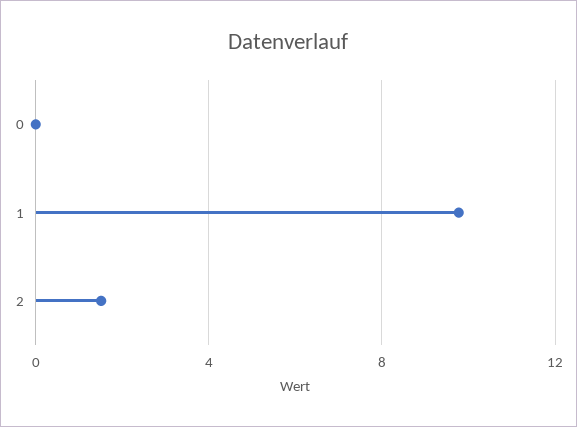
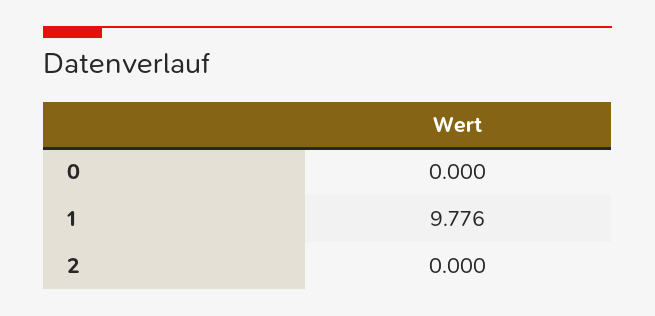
2: 1.5 -> 0

